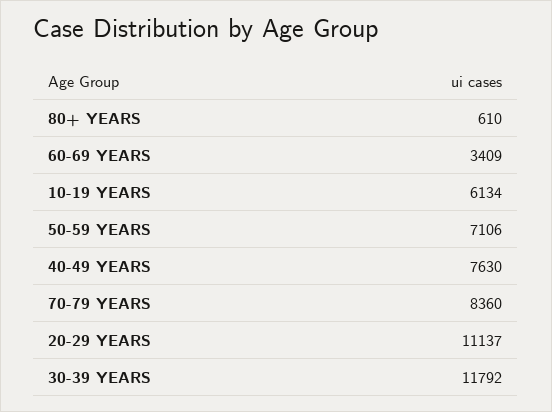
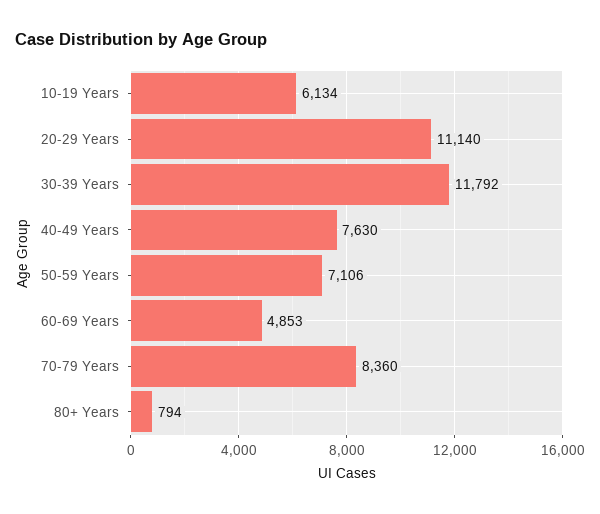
80+ YEARS: 610 -> 794
60-69 YEARS: 3409 -> 4853
20-29 YEARS: 11137 -> 11140

